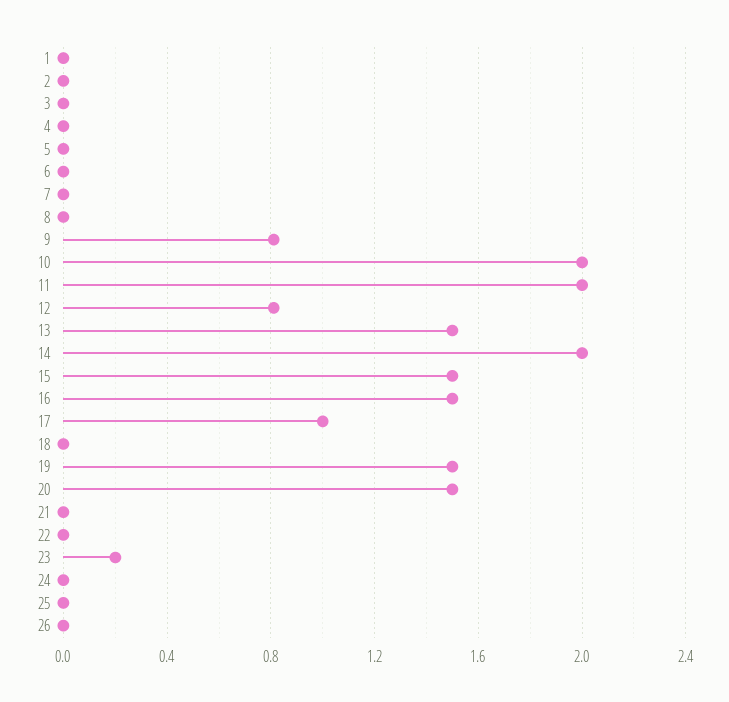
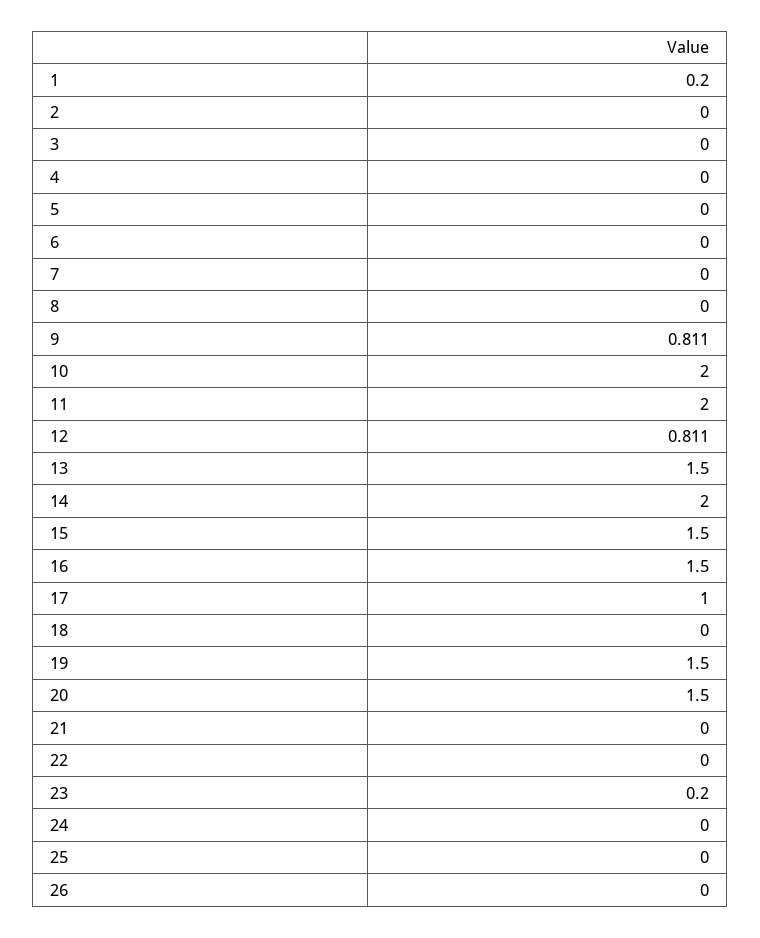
1: 0 -> 0.2

